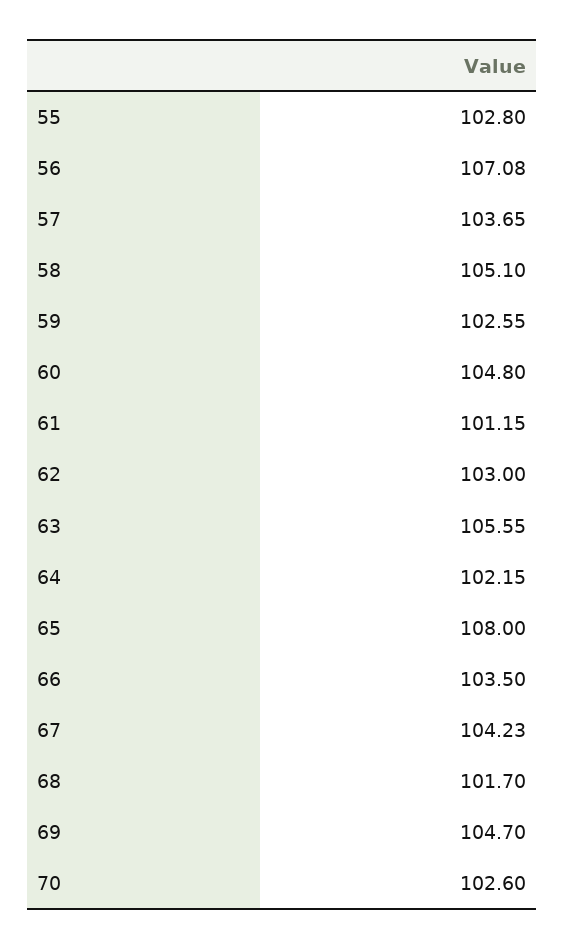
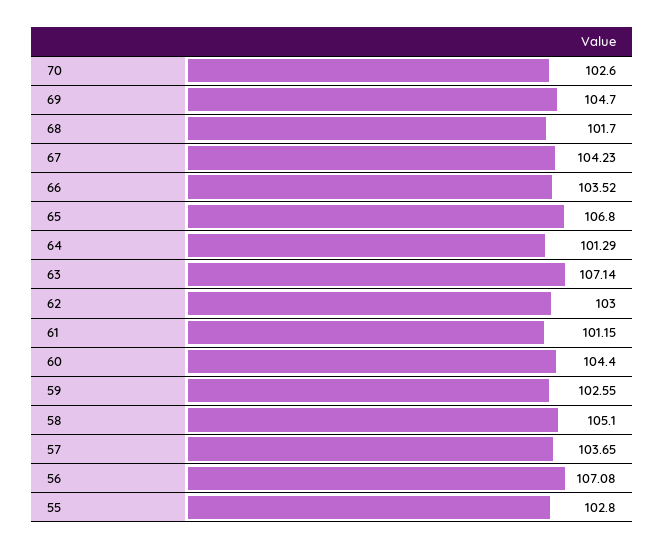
60: 104.8 -> 104.4
63: 105.55 -> 107.14
64: 102.15 -> 101.29
65: 108 -> 106.8
66: 103.5 -> 103.52

